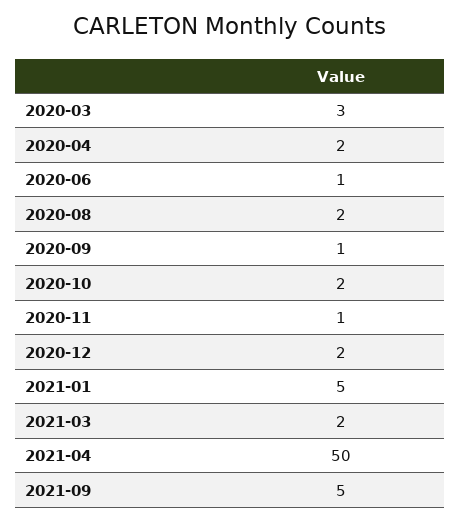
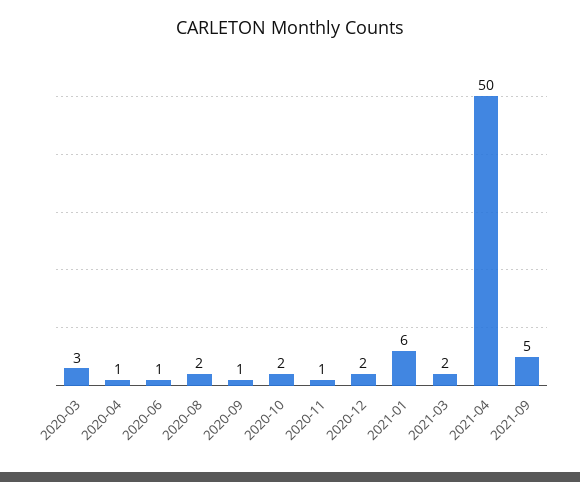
2020-04: 2 -> 1
2021-01: 5 -> 6

